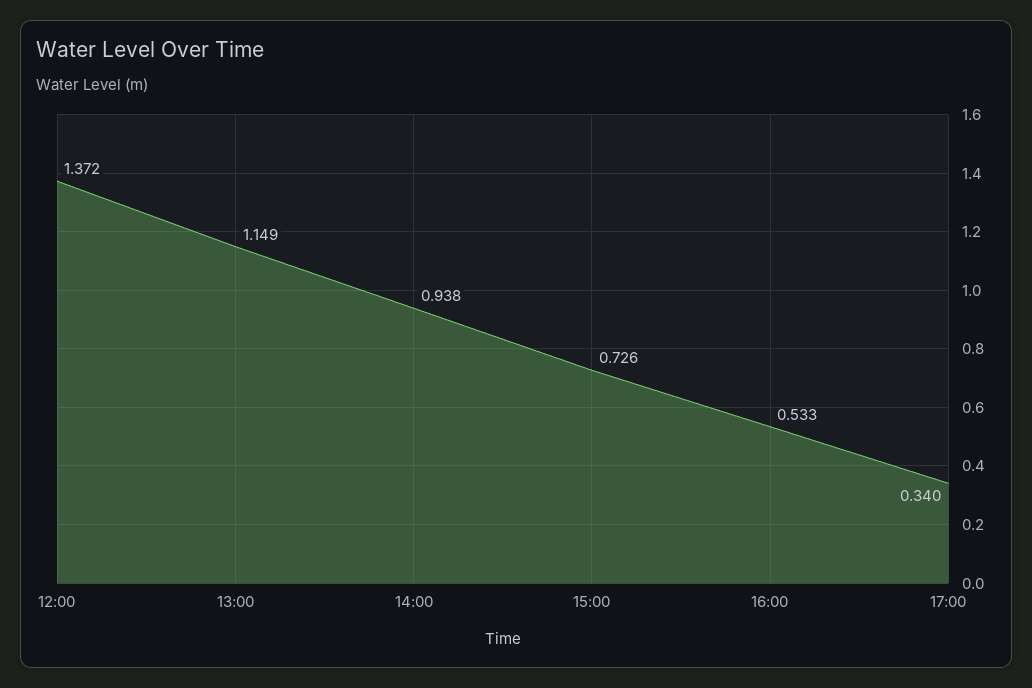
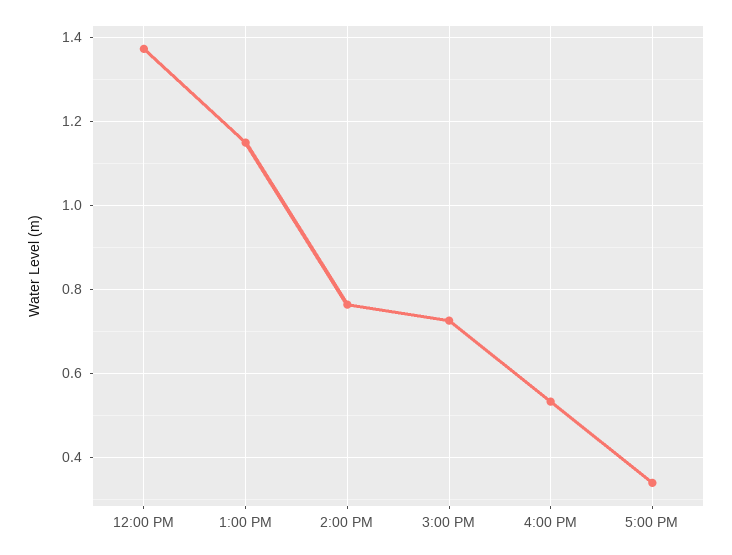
14:00: 0.938 -> 0.76

